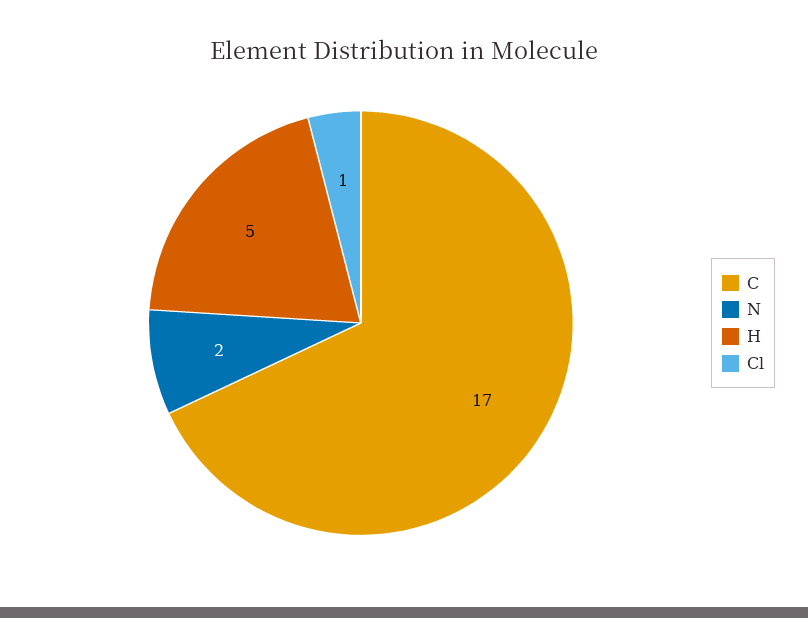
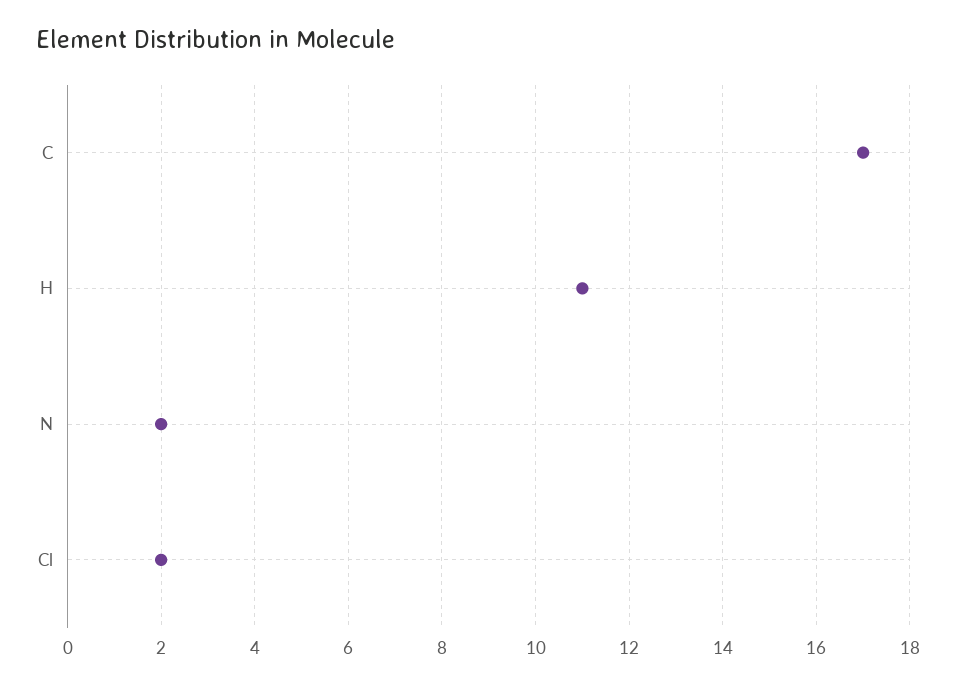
H: 5 -> 11
Cl: 1 -> 2

